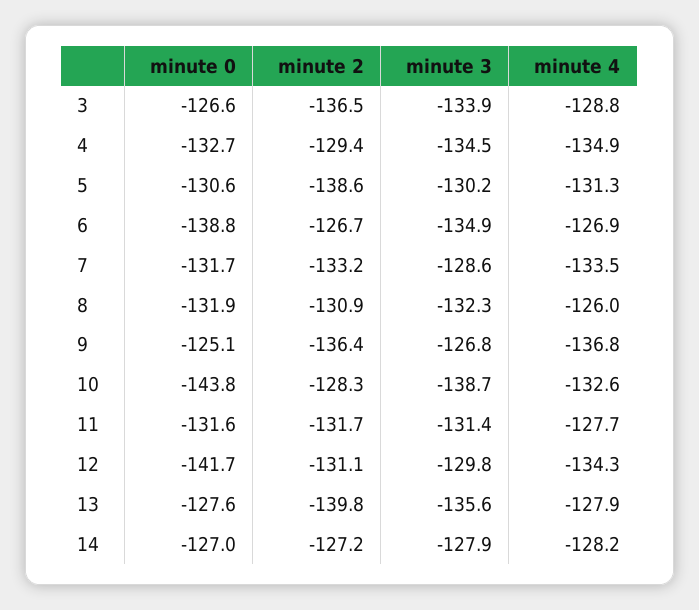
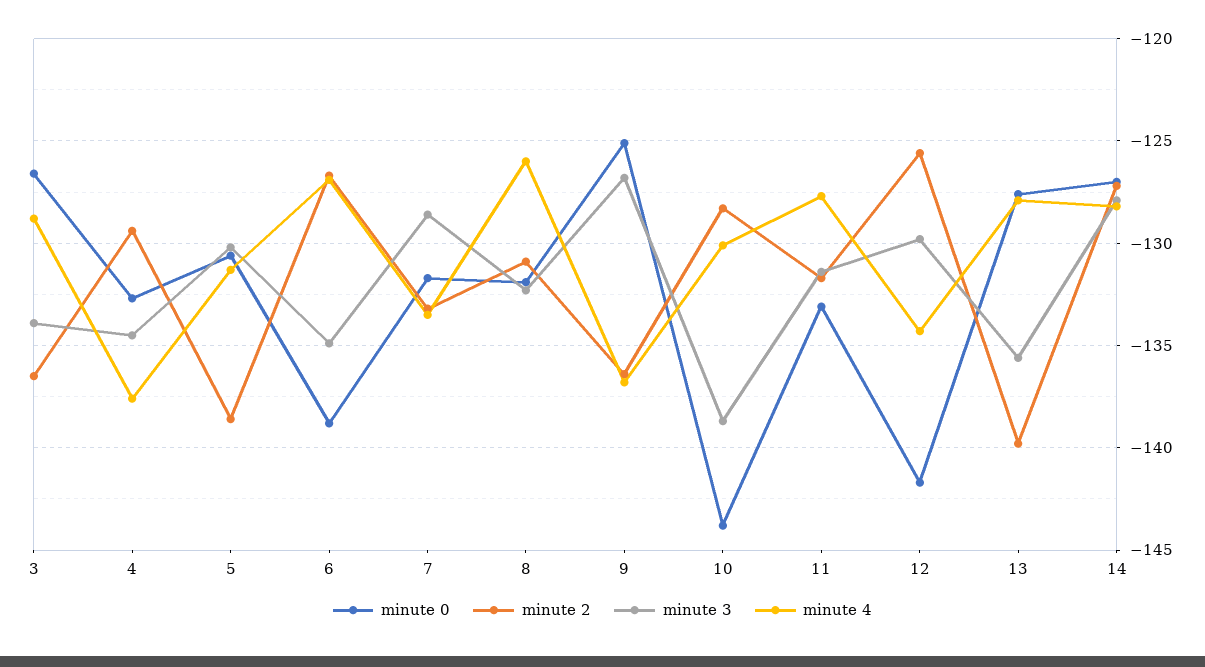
minute 4, 4: -134.9 -> -137.5
minute 4, 10: -132.6 -> -130
minute 0, 11: -131.6 -> -133
minute 2, 12: -131.1 -> -125.5

